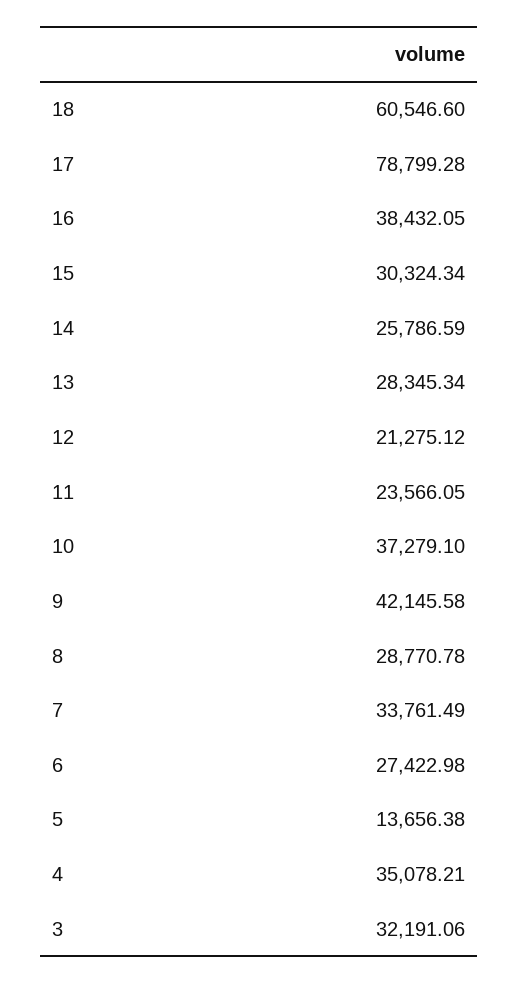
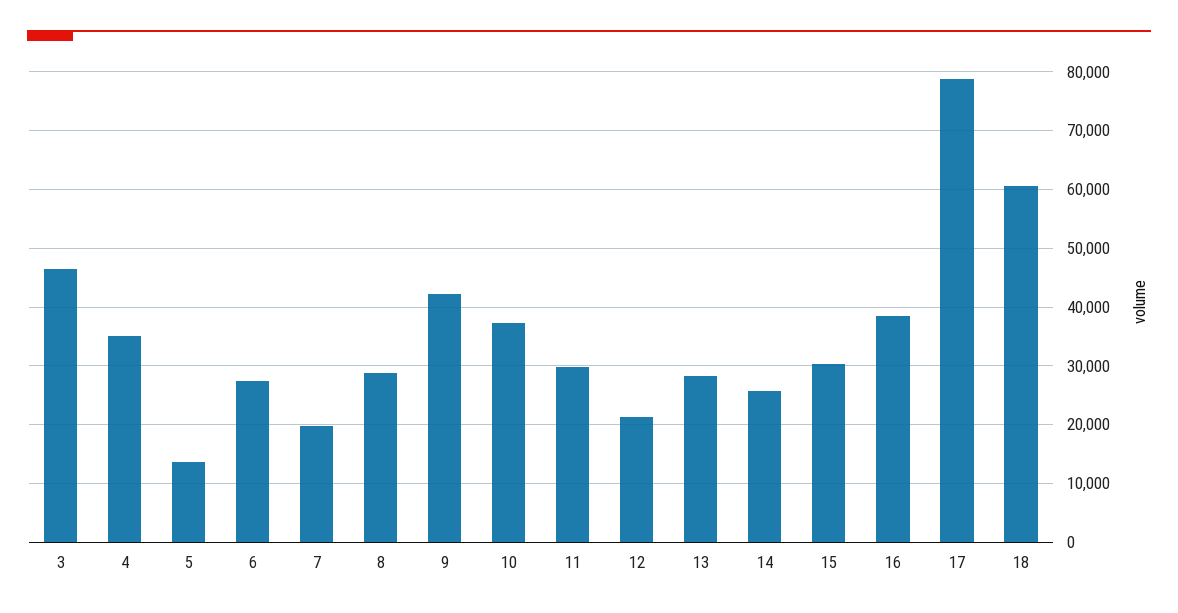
11: 23566.05 -> 30000
7: 33761.49 -> 20000
3: 32191.06 -> 46000

